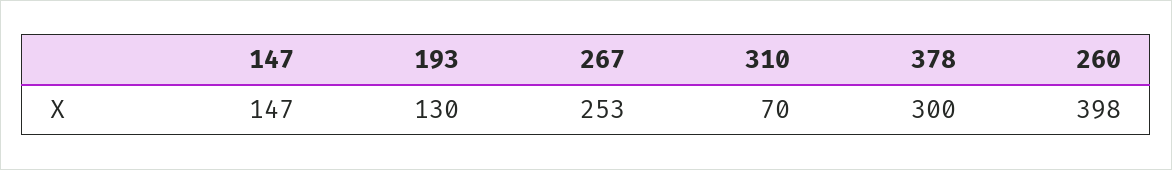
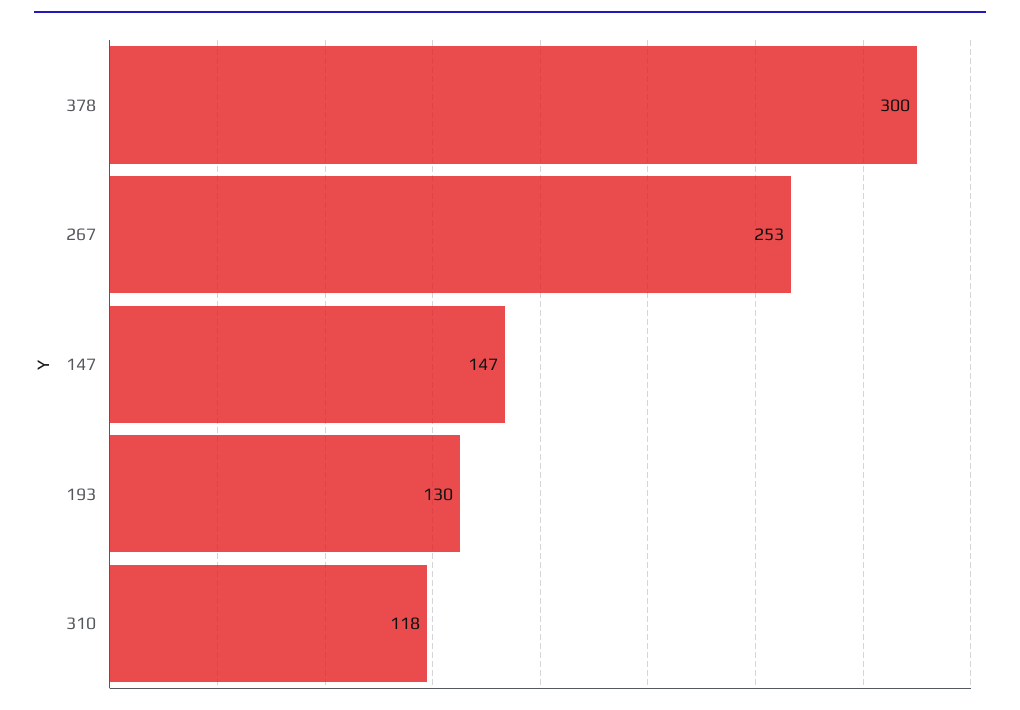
310: 70 -> 118
260: 398 -> none

